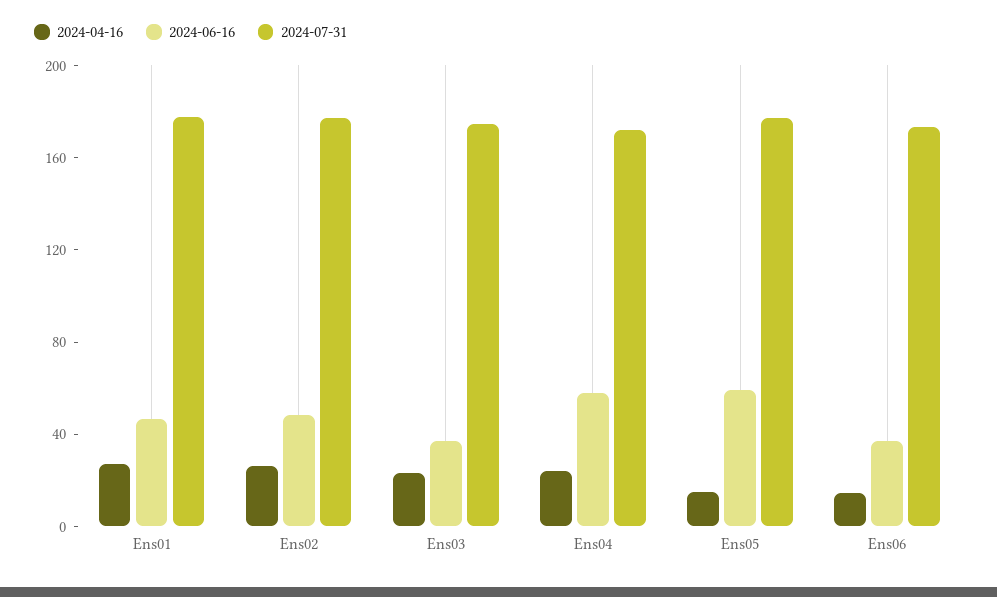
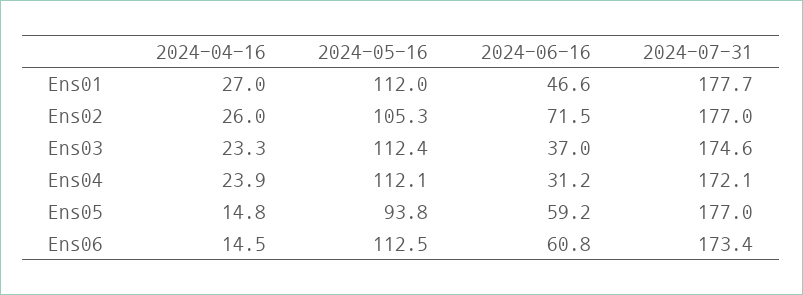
2024-06-16, Ens02: 50 -> 71.5
2024-06-16, Ens04: 60 -> 31.2
2024-06-16, Ens06: 40 -> 60.8
2024-05-16, Ens01: none -> 112
2024-05-16, Ens02: none -> 105.3
2024-05-16, Ens03: none -> 112.4
2024-05-16, Ens04: none -> 112.1
2024-05-16, Ens05: none -> 93.8
2024-05-16, Ens06: none -> 112.5

